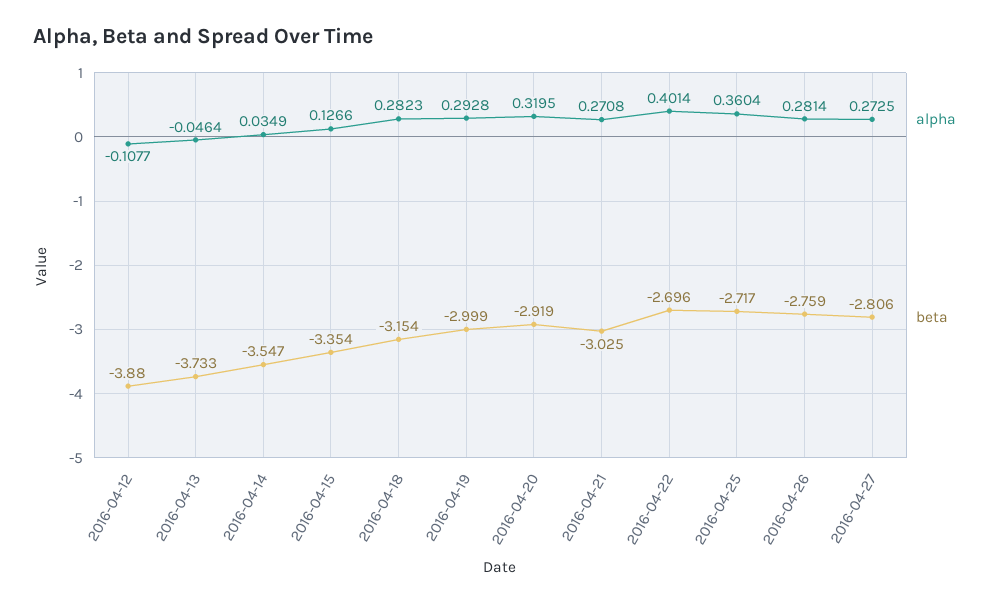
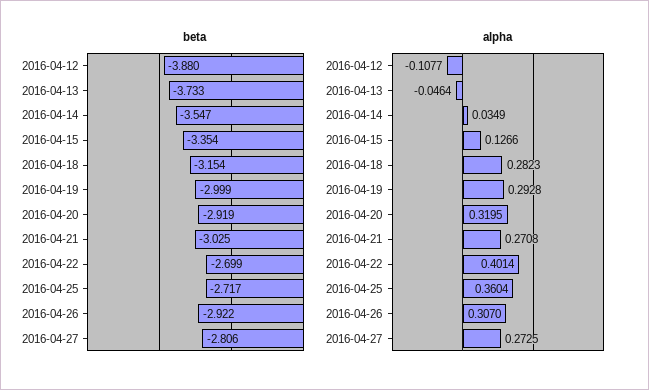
beta, 2016-04-22: -2.696 -> -2.699
alpha, 2016-04-26: 0.2814 -> 0.307
beta, 2016-04-26: -2.759 -> -2.922

